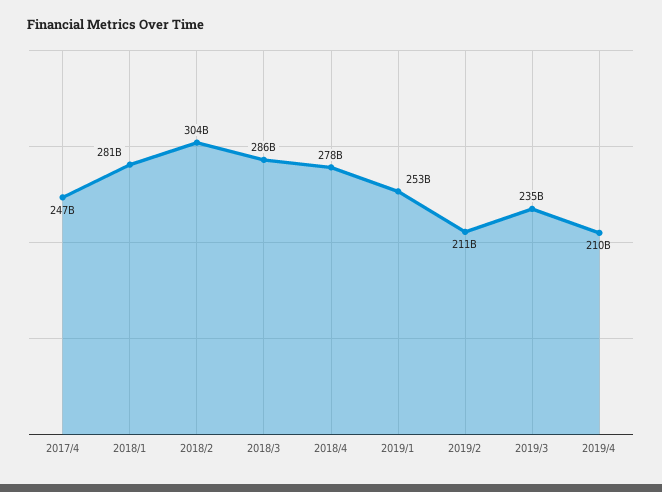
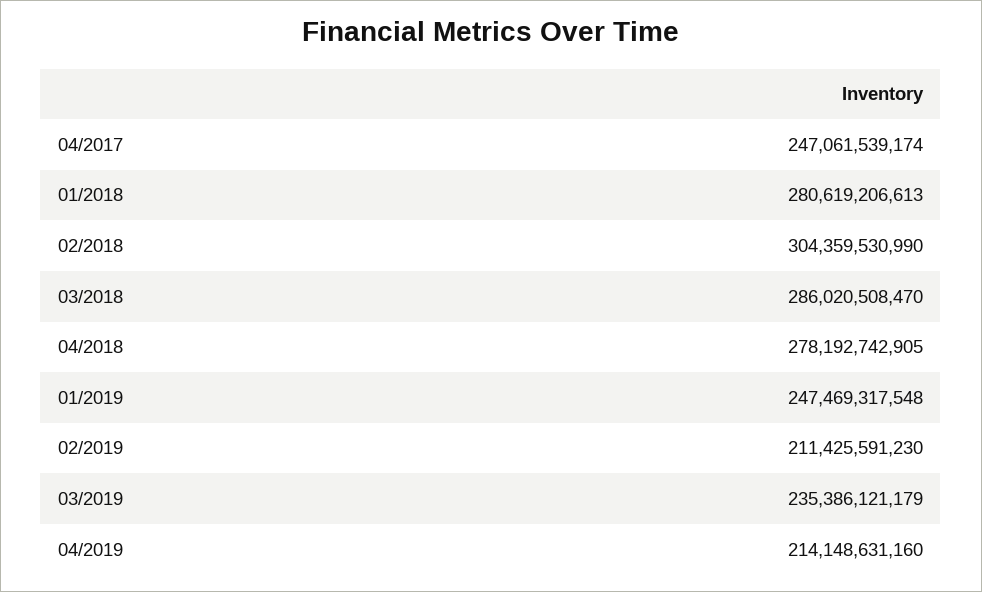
2019/1: 253000000000 -> 247469317548
2019/4: 210000000000 -> 214148631160

